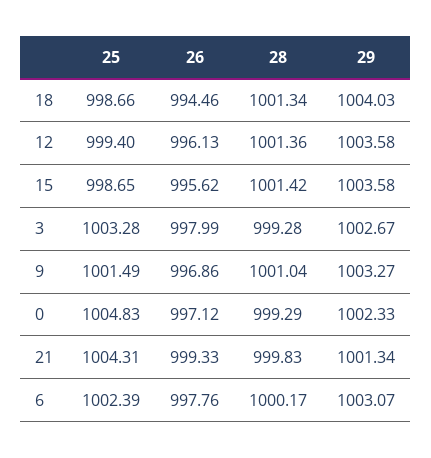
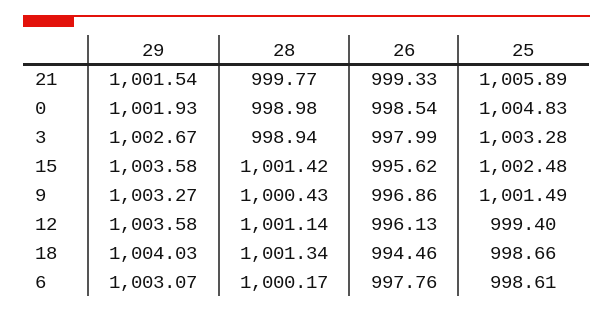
28, 12: 1001.36 -> 1001.14
25, 15: 998.65 -> 1002.48
28, 3: 999.28 -> 998.94
28, 9: 1001.04 -> 1000.43
26, 0: 997.12 -> 998.54
28, 0: 999.29 -> 998.98
29, 0: 1002.33 -> 1001.93
25, 21: 1004.31 -> 1005.89
28, 21: 999.83 -> 999.77
29, 21: 1001.34 -> 1001.54
25, 6: 1002.39 -> 998.61

